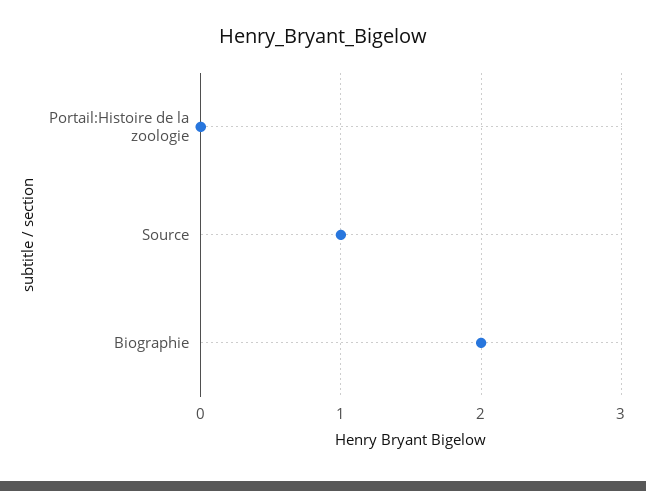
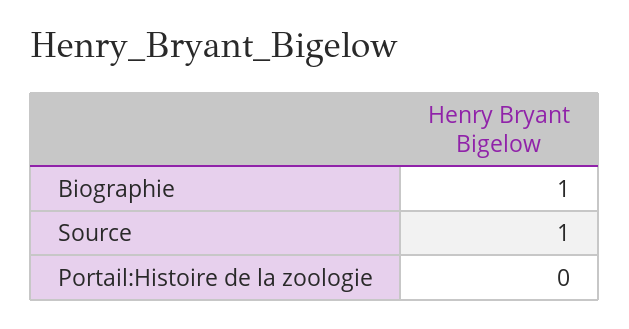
Biographie: 2 -> 1

